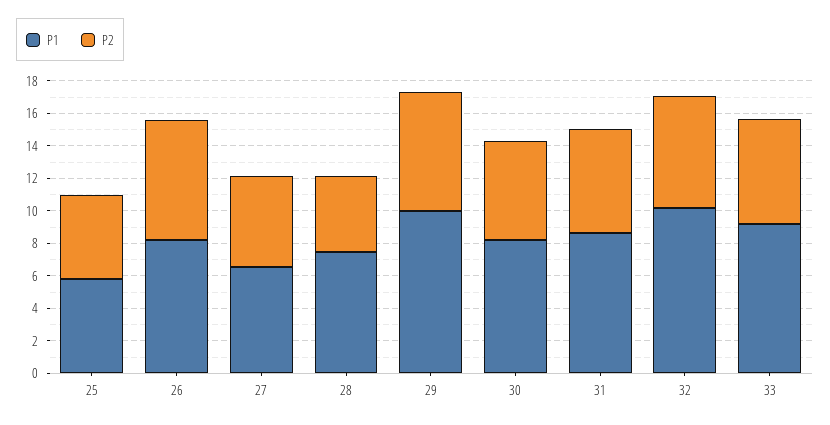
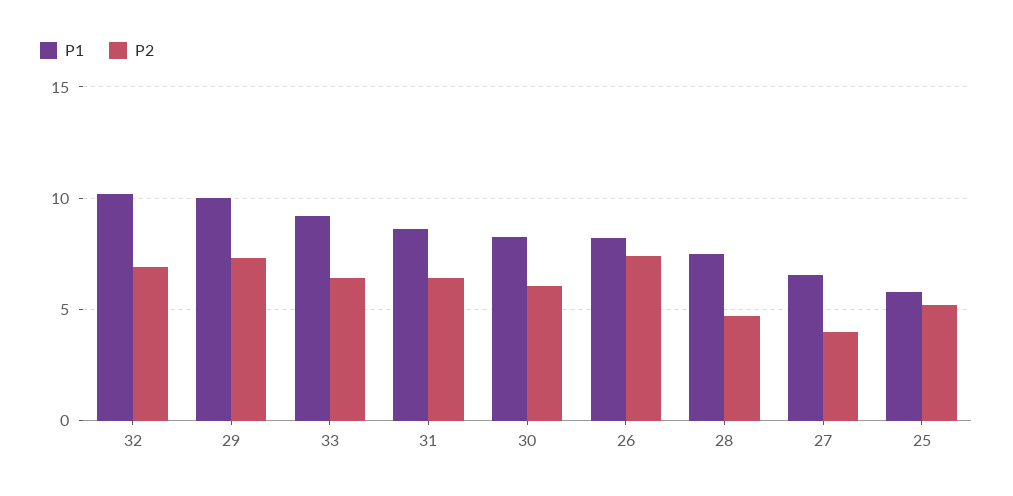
P2, 27: 5.5 -> 4

